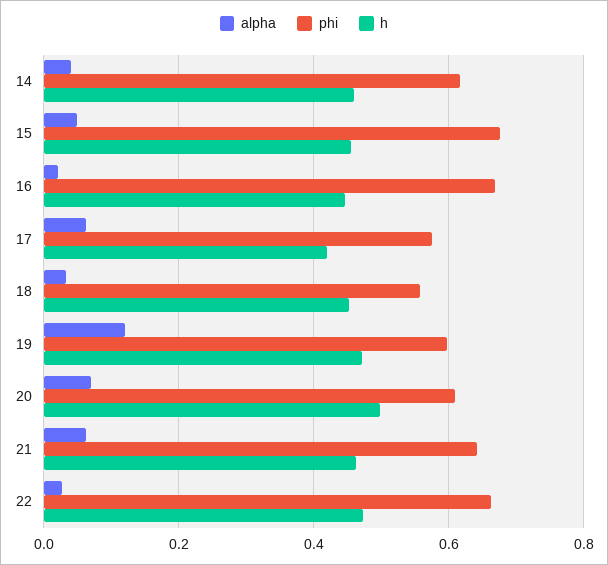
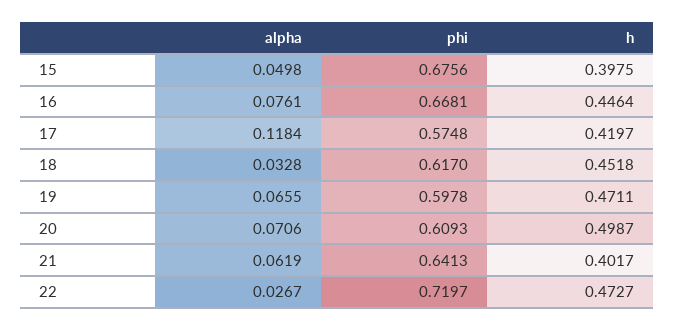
alpha, 14: 0.04 -> none
phi, 14: 0.62 -> none
h, 14: 0.46 -> none
h, 15: 0.46 -> 0.3975
alpha, 16: 0.02 -> 0.0761
alpha, 17: 0.06 -> 0.1184
phi, 18: 0.56 -> 0.617
alpha, 19: 0.12 -> 0.0655
h, 21: 0.46 -> 0.4017
phi, 22: 0.66 -> 0.7197

